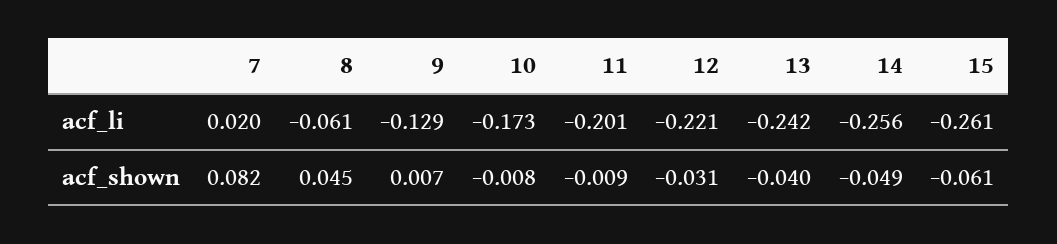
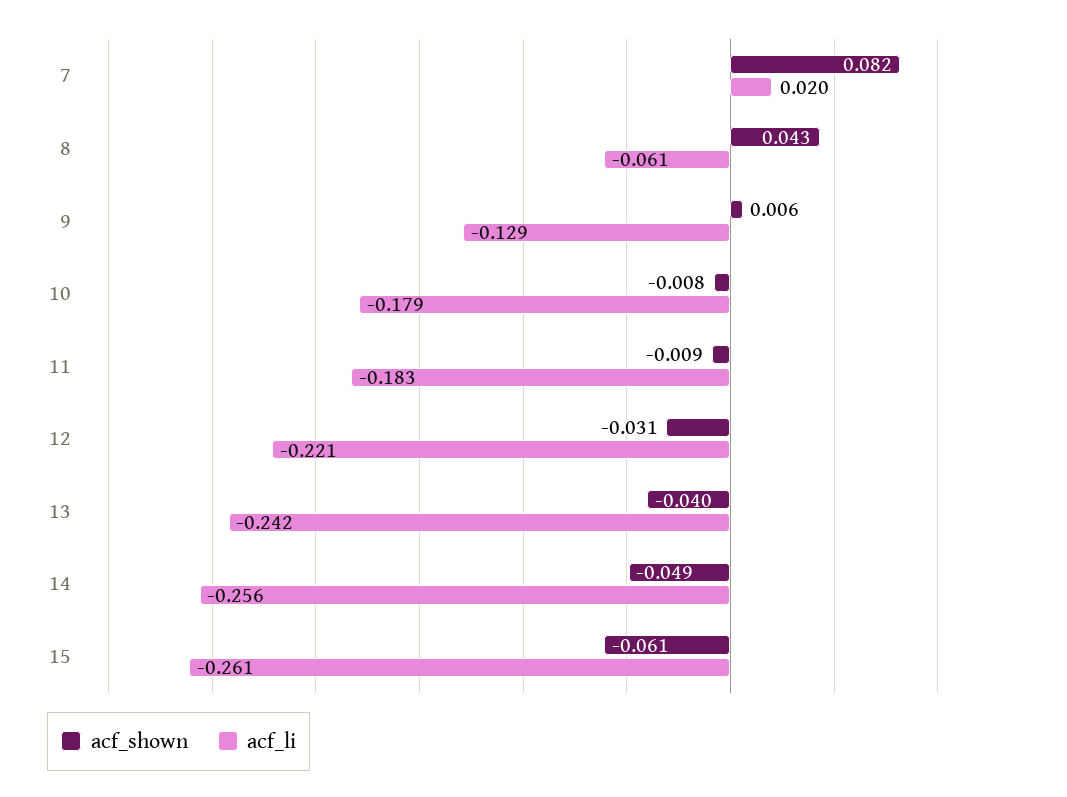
acf_li, 10: -0.173 -> -0.179
acf_li, 11: -0.201 -> -0.183
acf_shown, 8: 0.045 -> 0.043
acf_shown, 9: 0.007 -> 0.006

